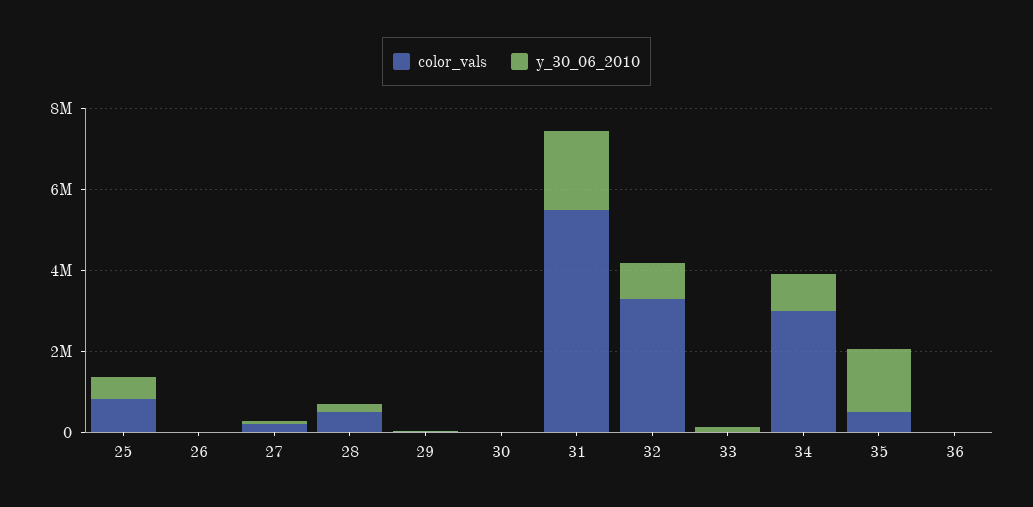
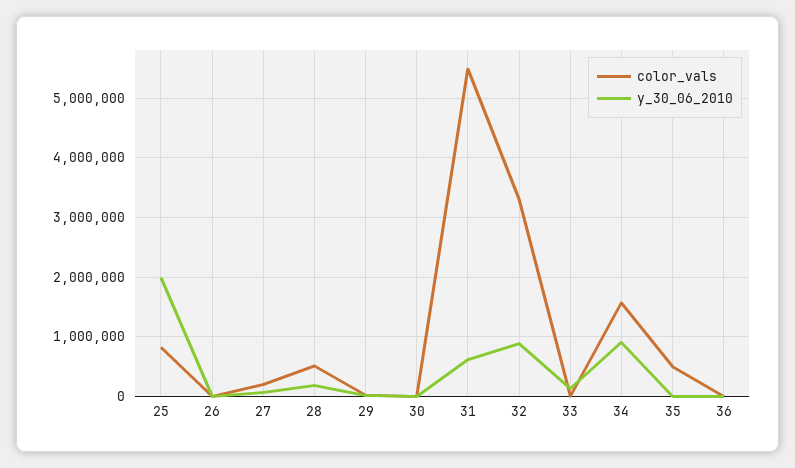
y_30_06_2010, 25: 500000 -> 2000000
y_30_06_2010, 31: 2000000 -> 600000
color_vals, 34: 3000000 -> 1600000
y_30_06_2010, 35: 1500000 -> 0

